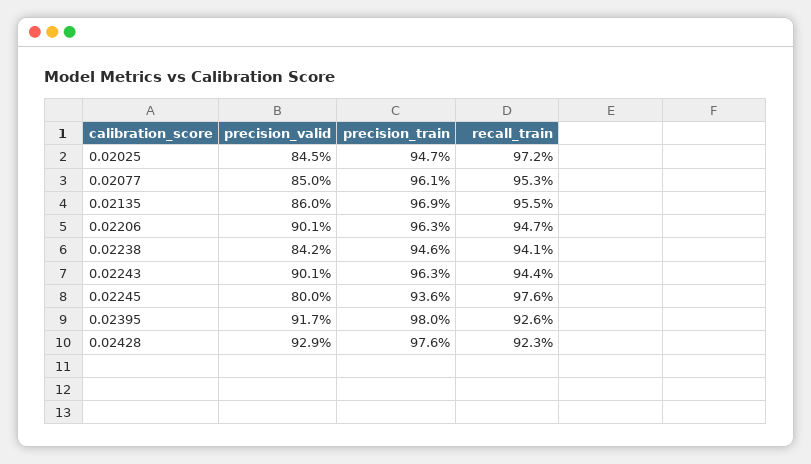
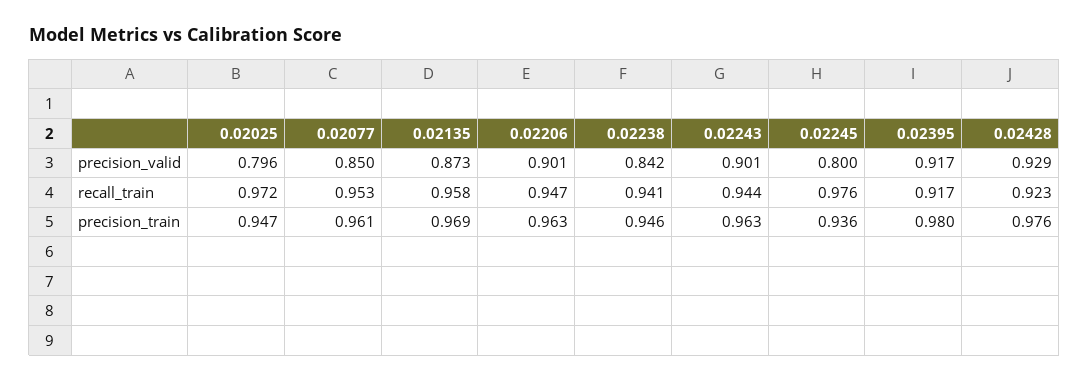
precision_valid, 0.02025: 0.845 -> 0.796
precision_valid, 0.02135: 0.86 -> 0.873
recall_train, 0.02135: 0.955 -> 0.958
recall_train, 0.02395: 0.926 -> 0.917

